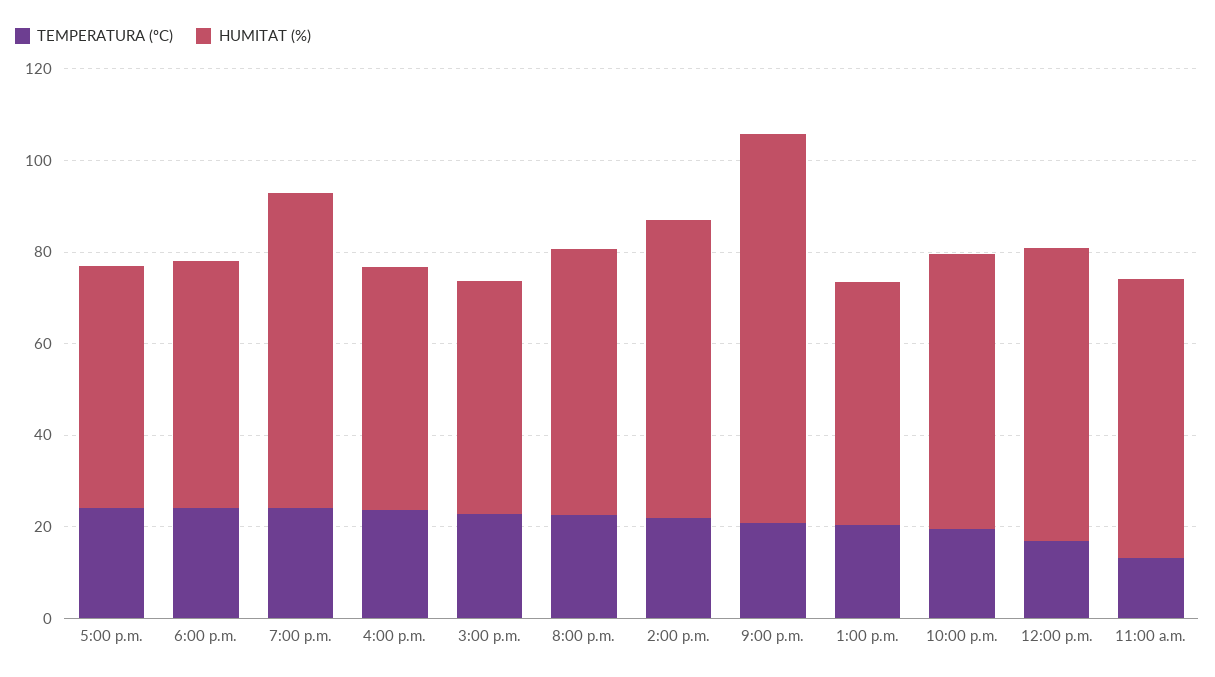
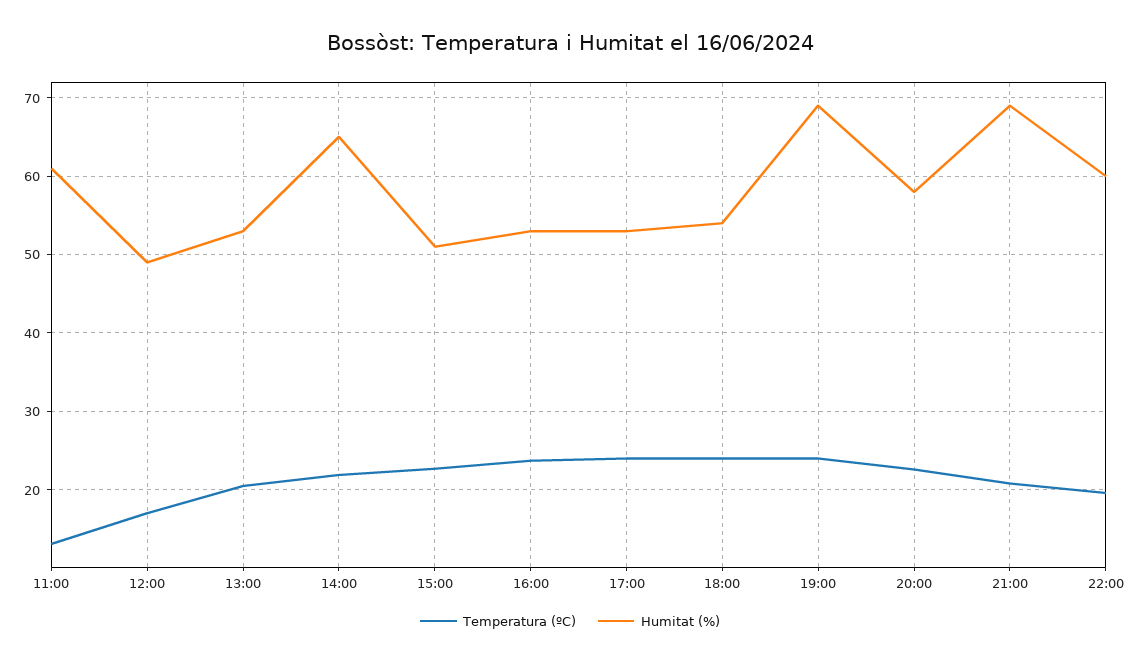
HUMITAT (%), 9:00 p.m.: 85 -> 69
HUMITAT (%), 12:00 p.m.: 65 -> 49

